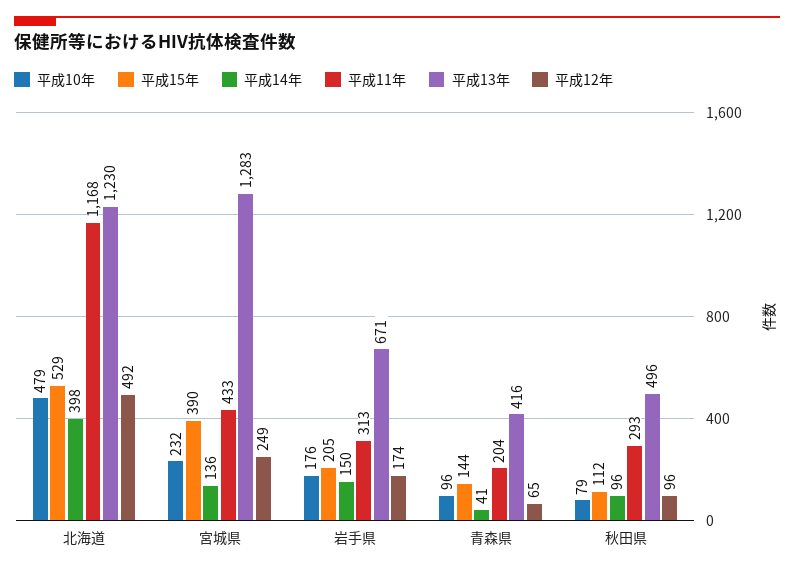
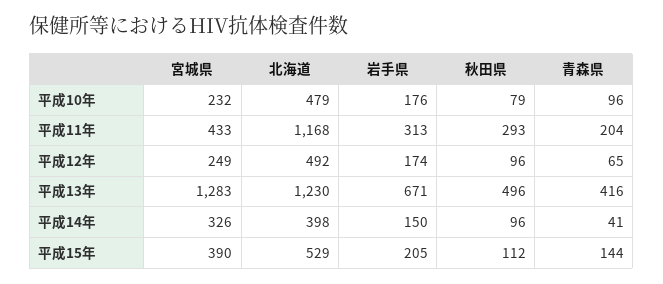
平成14年, 宮城県: 136 -> 326

